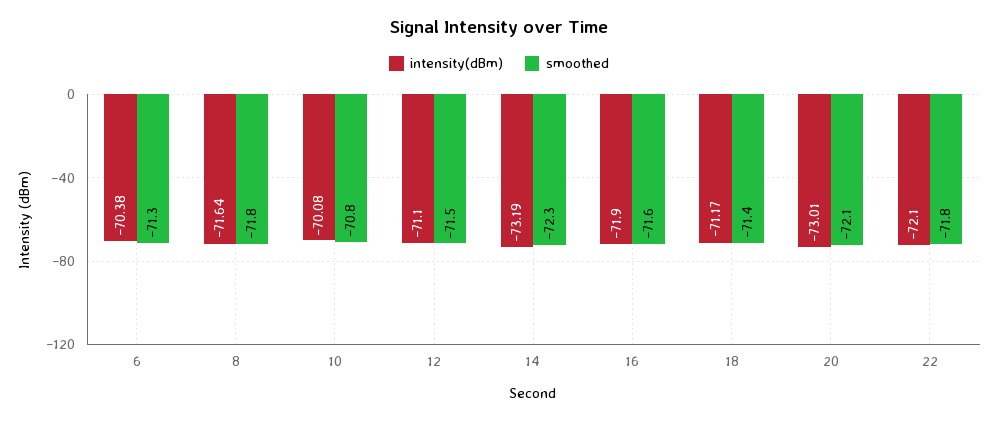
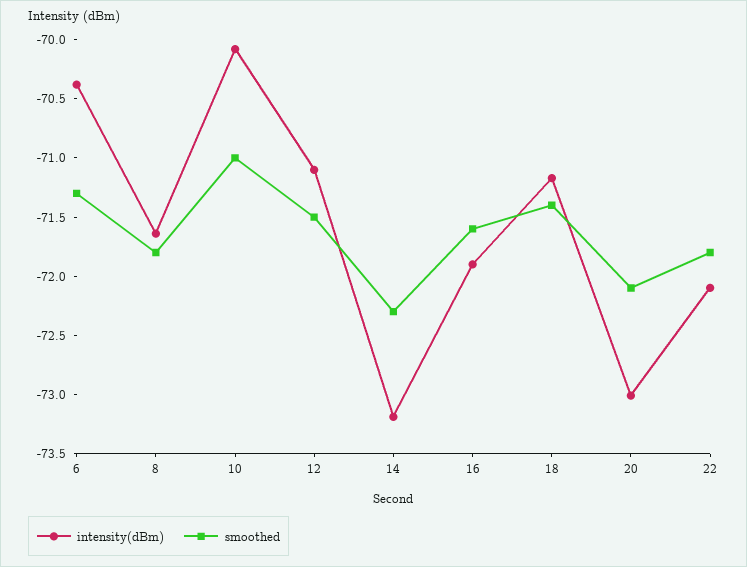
smoothed, 10: -70.8 -> -71

